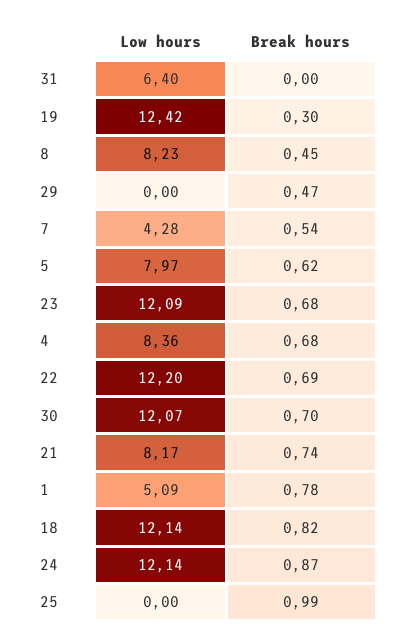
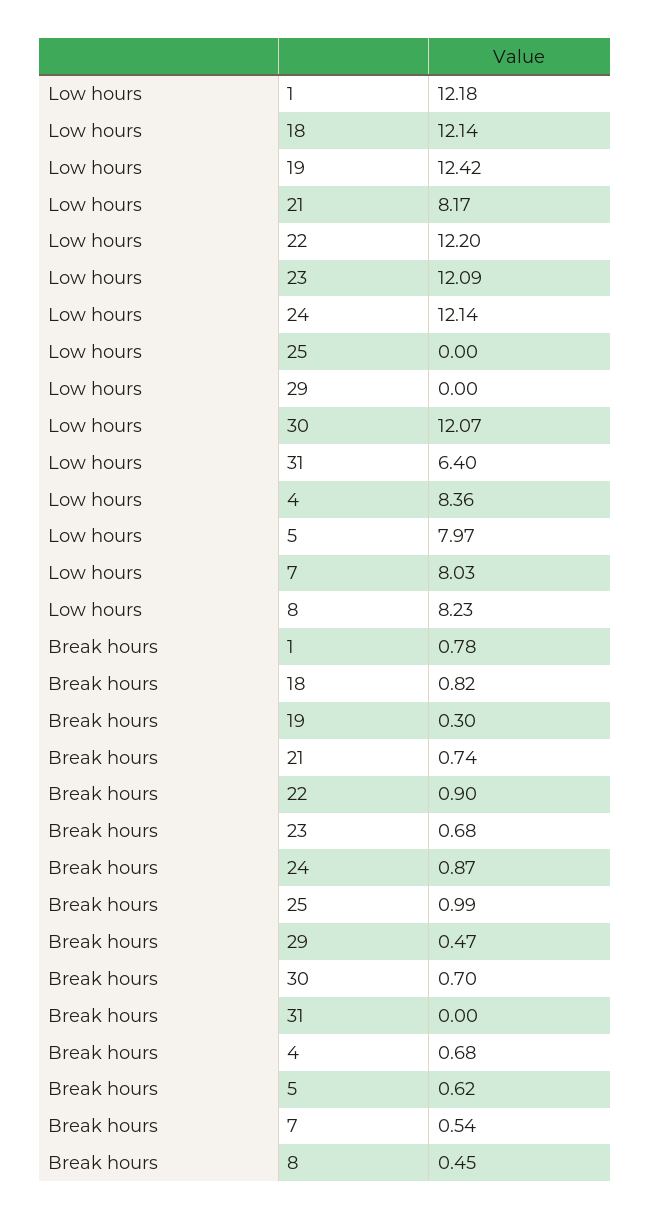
Low hours, 7: 4.28 -> 8.03
Break hours, 22: 0.69 -> 0.9
Low hours, 1: 5.09 -> 12.18

